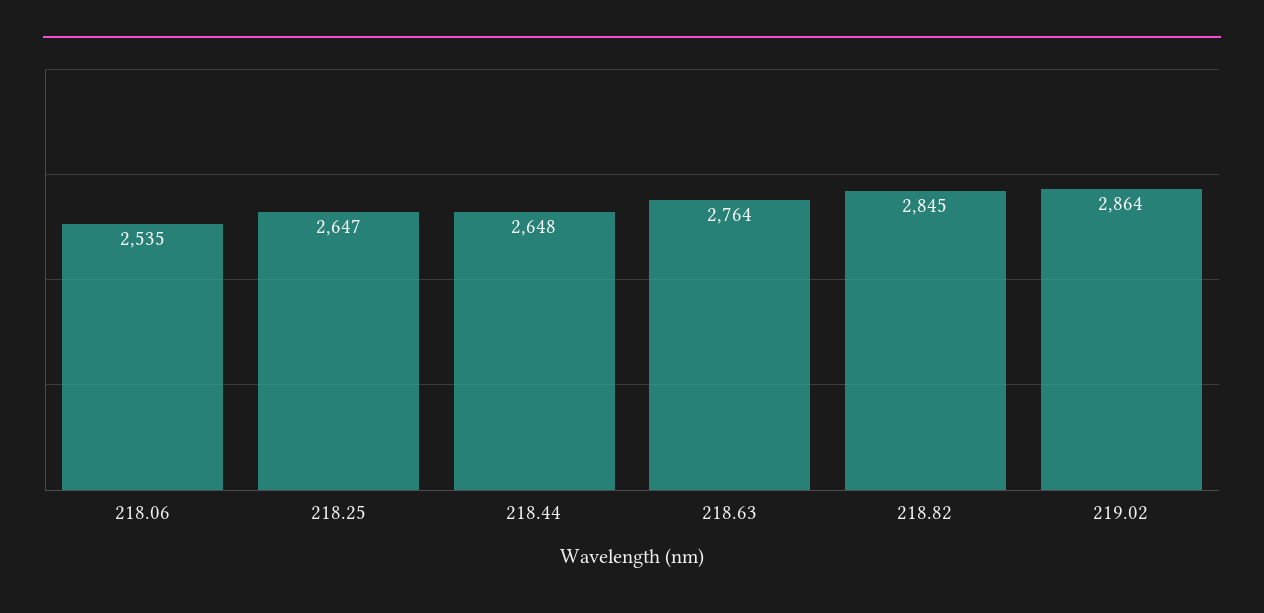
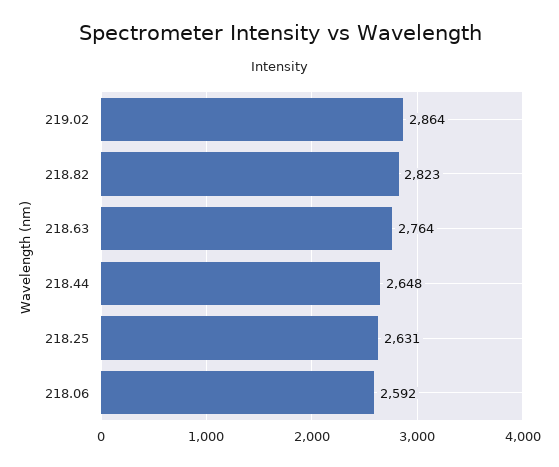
218.06: 2535 -> 2592
218.25: 2647 -> 2631
218.82: 2845 -> 2823

